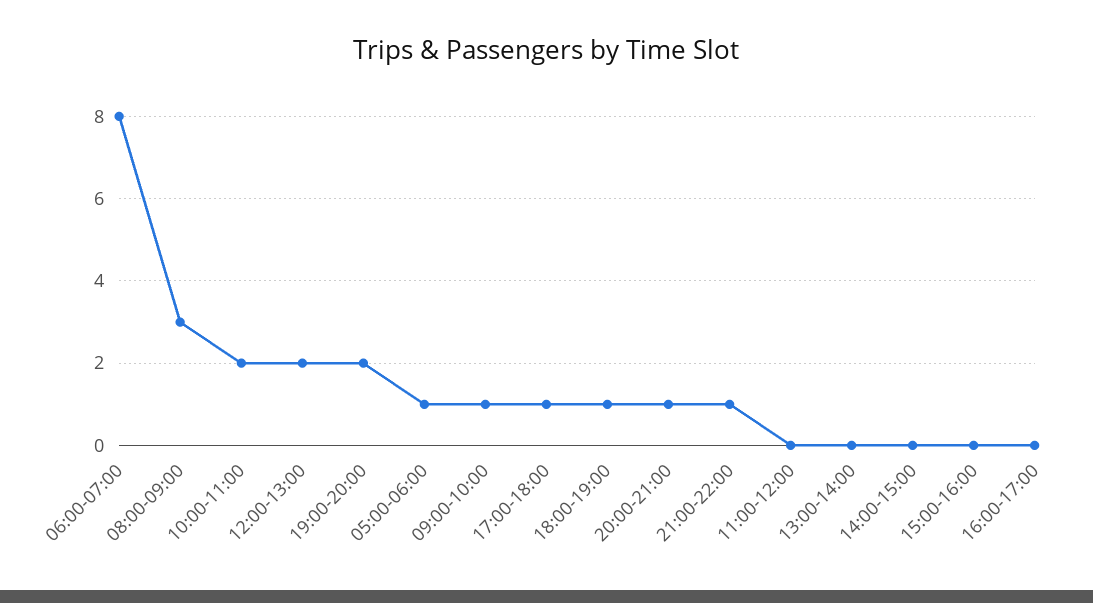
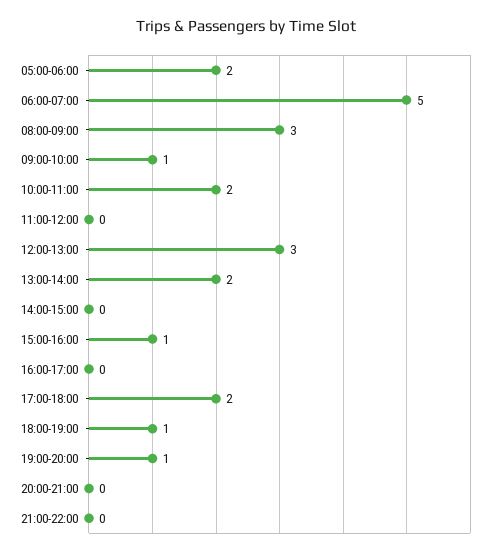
06:00-07:00: 8 -> 5
12:00-13:00: 2 -> 3
19:00-20:00: 2 -> 1
05:00-06:00: 1 -> 2
17:00-18:00: 1 -> 2
20:00-21:00: 1 -> 0
21:00-22:00: 1 -> 0
13:00-14:00: 0 -> 2
15:00-16:00: 0 -> 1

